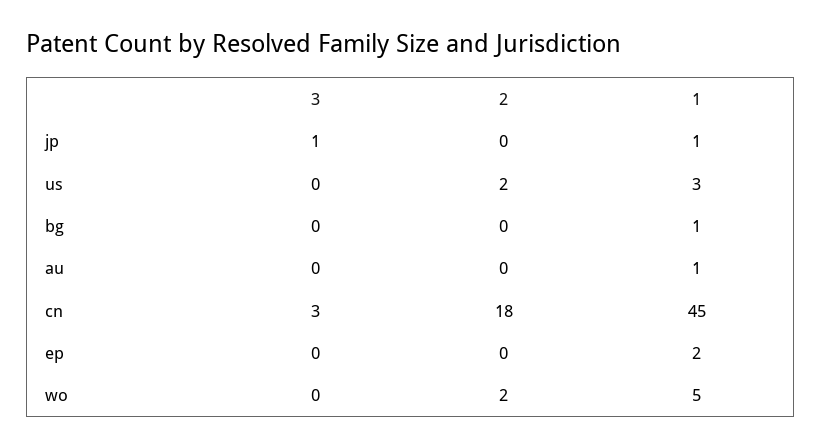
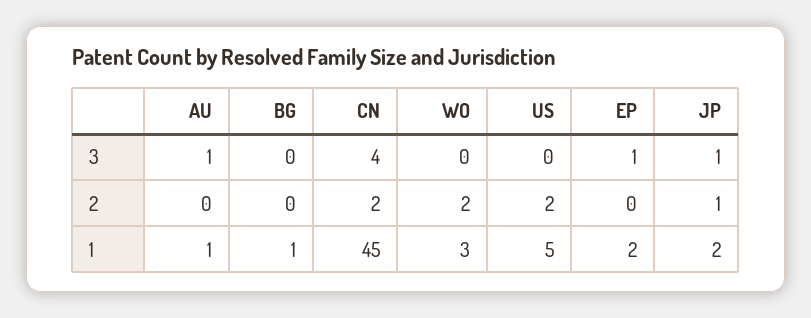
2, jp: 0 -> 1
1, jp: 1 -> 2
1, us: 3 -> 5
3, au: 0 -> 1
3, cn: 3 -> 4
2, cn: 18 -> 2
3, ep: 0 -> 1
1, wo: 5 -> 3

